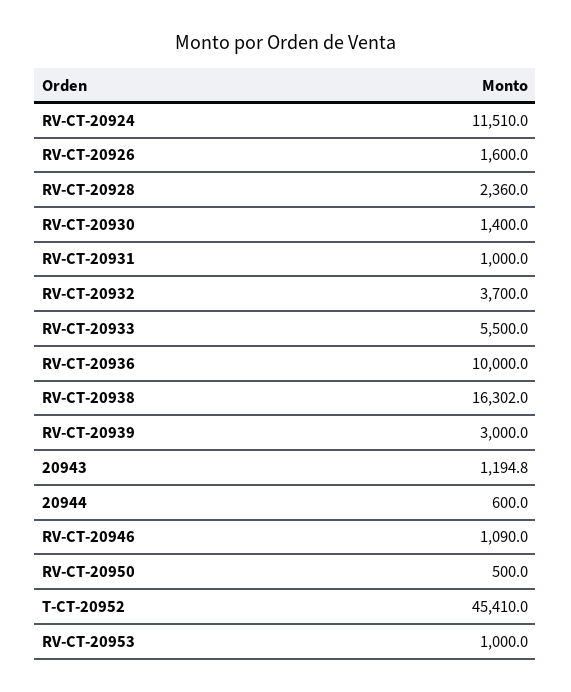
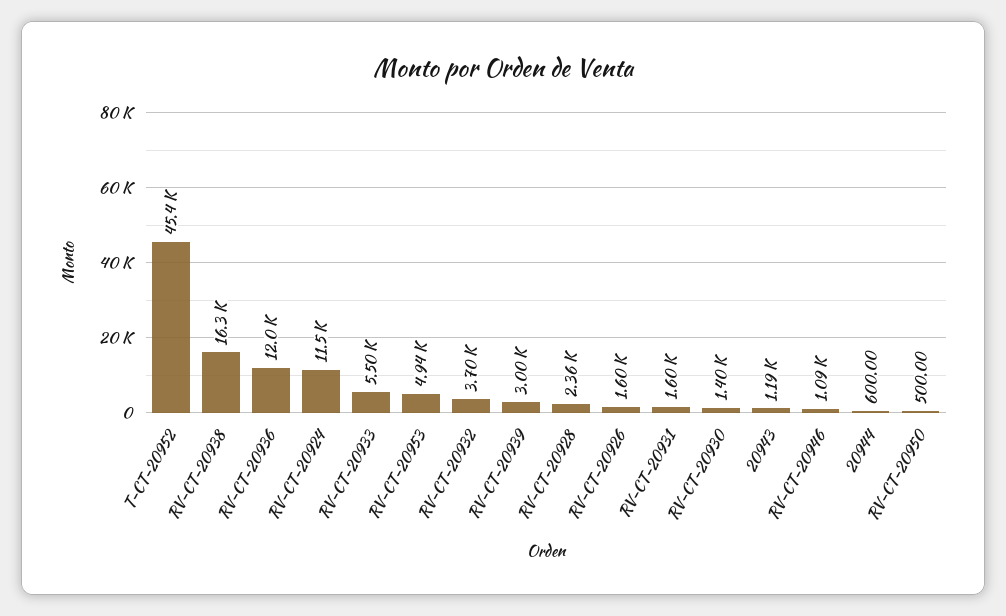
RV-CT-20931: 1000 -> 1600
RV-CT-20936: 10000 -> 12000
RV-CT-20953: 1000 -> 4940

